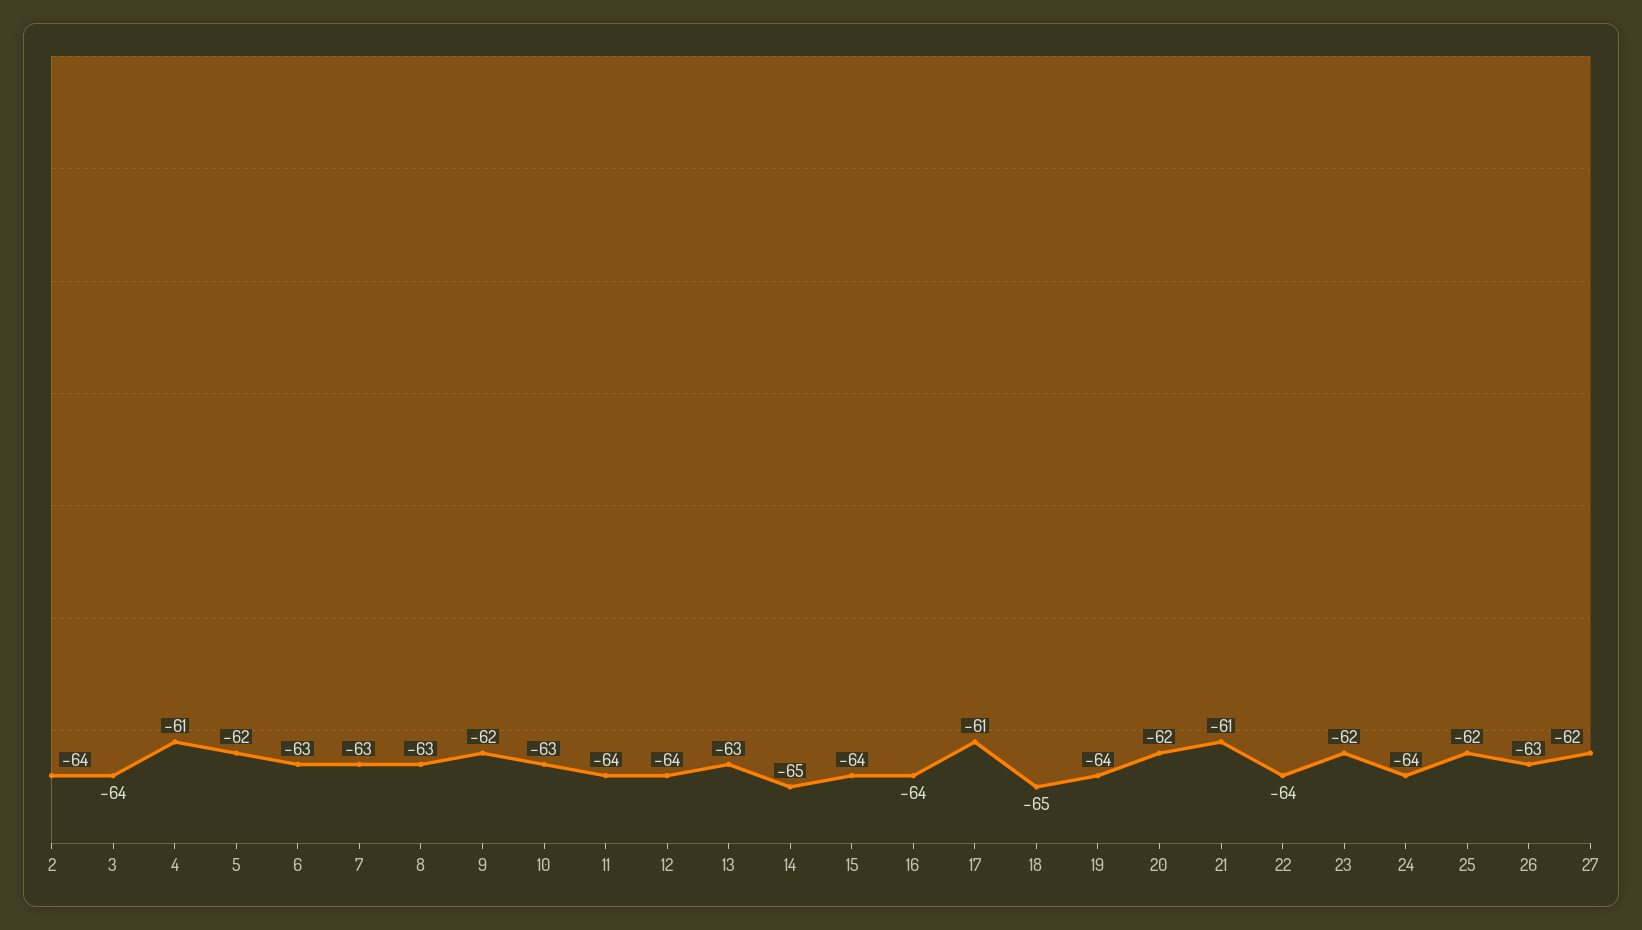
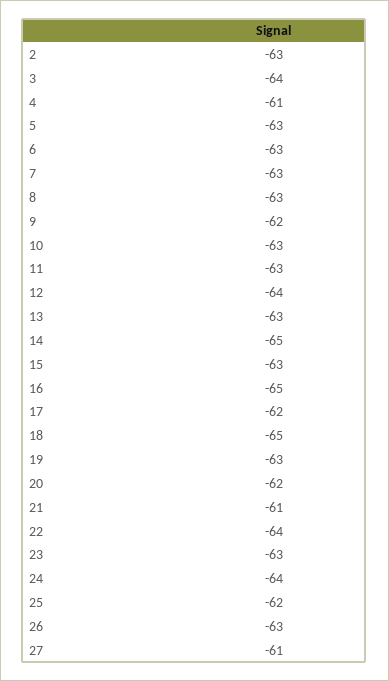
2: -64 -> -63
5: -62 -> -63
11: -64 -> -63
15: -64 -> -63
16: -64 -> -65
17: -61 -> -62
19: -64 -> -63
23: -62 -> -63
27: -62 -> -61

